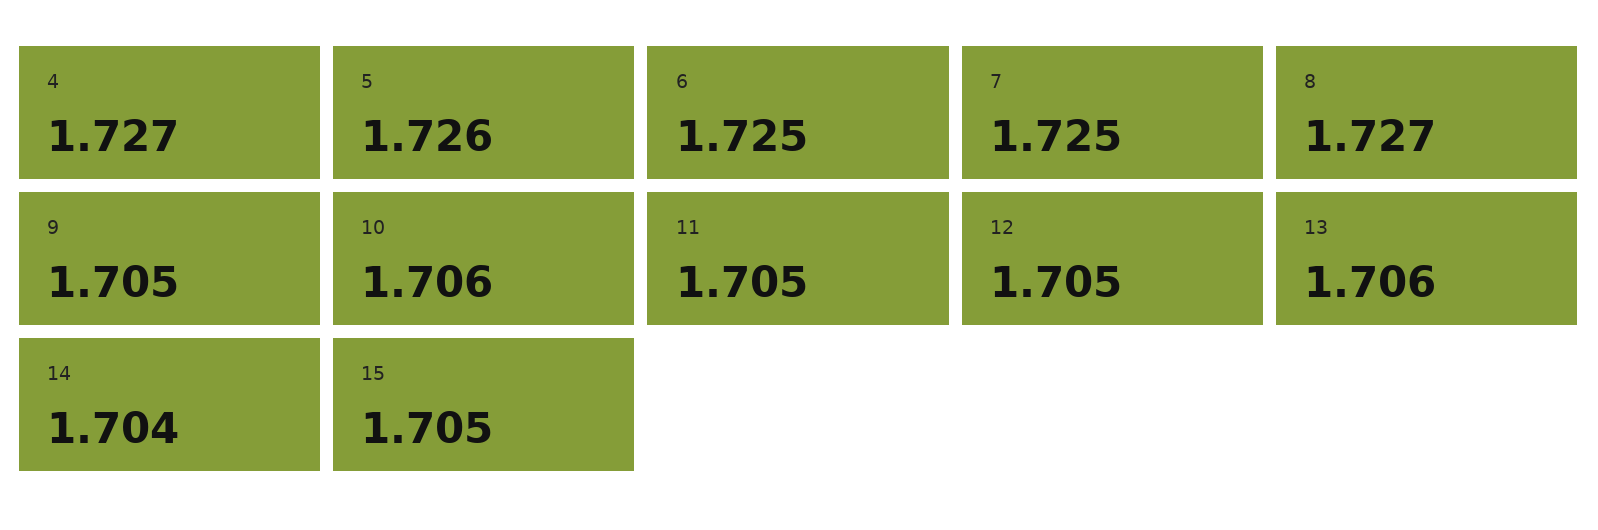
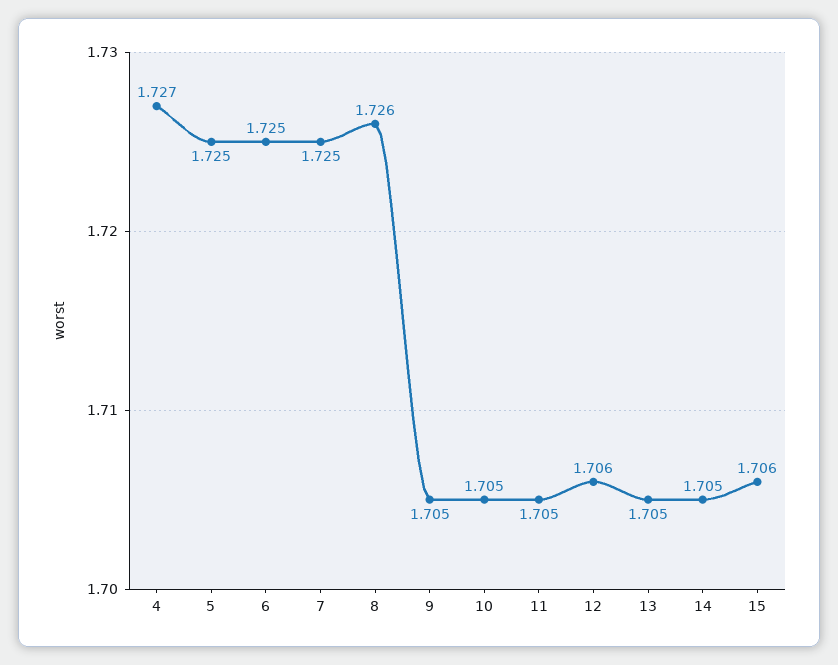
5: 1.726 -> 1.725
8: 1.727 -> 1.726
10: 1.706 -> 1.705
12: 1.705 -> 1.706
13: 1.706 -> 1.705
14: 1.704 -> 1.705
15: 1.705 -> 1.706

